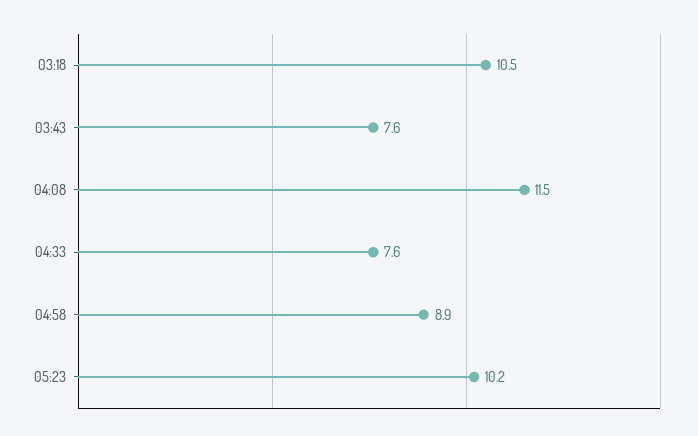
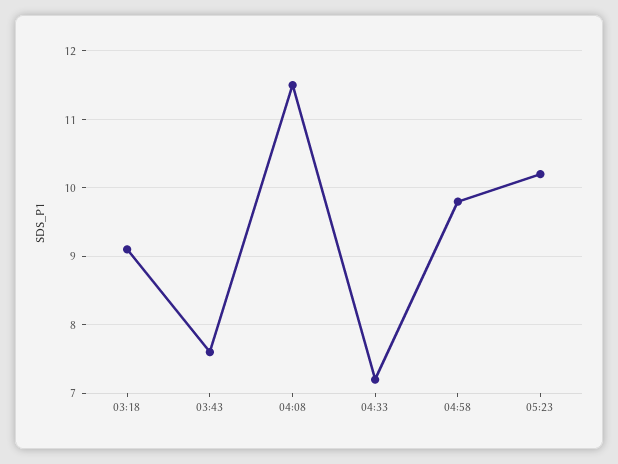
03:18: 10.5 -> 9.1
04:33: 7.6 -> 7.2
04:58: 8.9 -> 9.8

